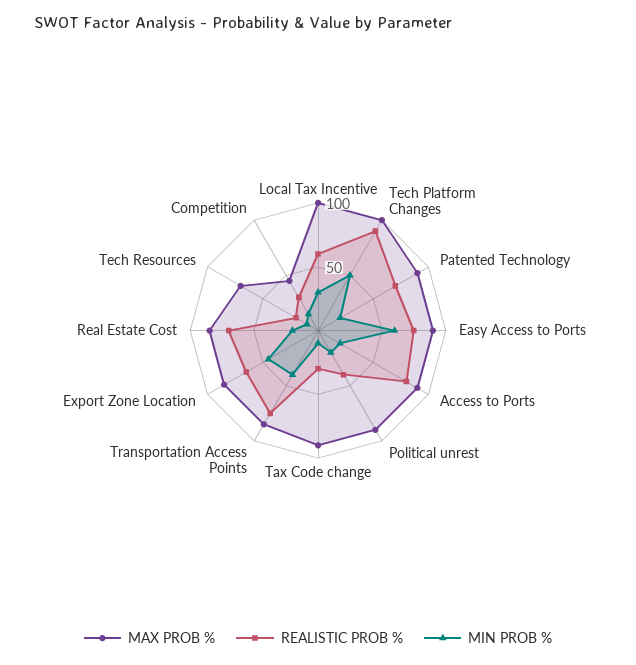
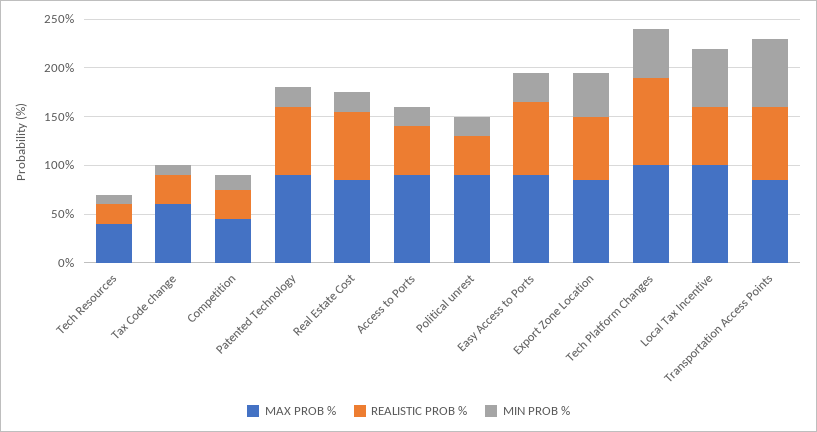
MIN PROB %, Local Tax Incentive: 30 -> 60
MIN PROB %, Easy Access to Ports: 60 -> 30
REALISTIC PROB %, Access to Ports: 80 -> 50
MAX PROB %, Tax Code change: 90 -> 60
MIN PROB %, Transportation Access Points: 40 -> 70
MAX PROB %, Tech Resources: 70 -> 40

